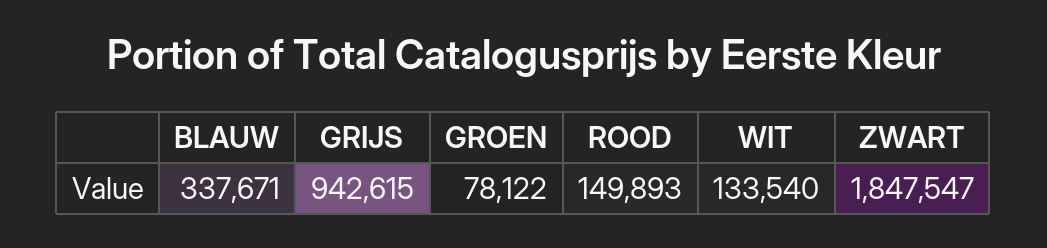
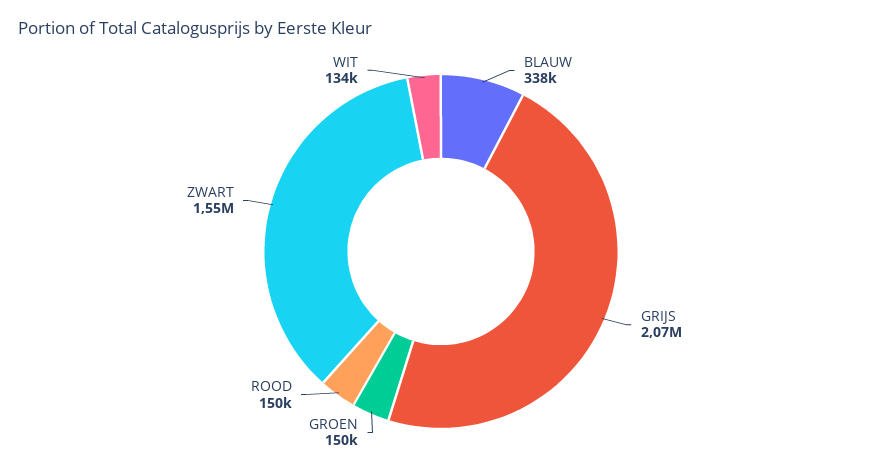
GRIJS: 942615 -> 2070000
GROEN: 78122 -> 150000
ZWART: 1847547 -> 1550000

